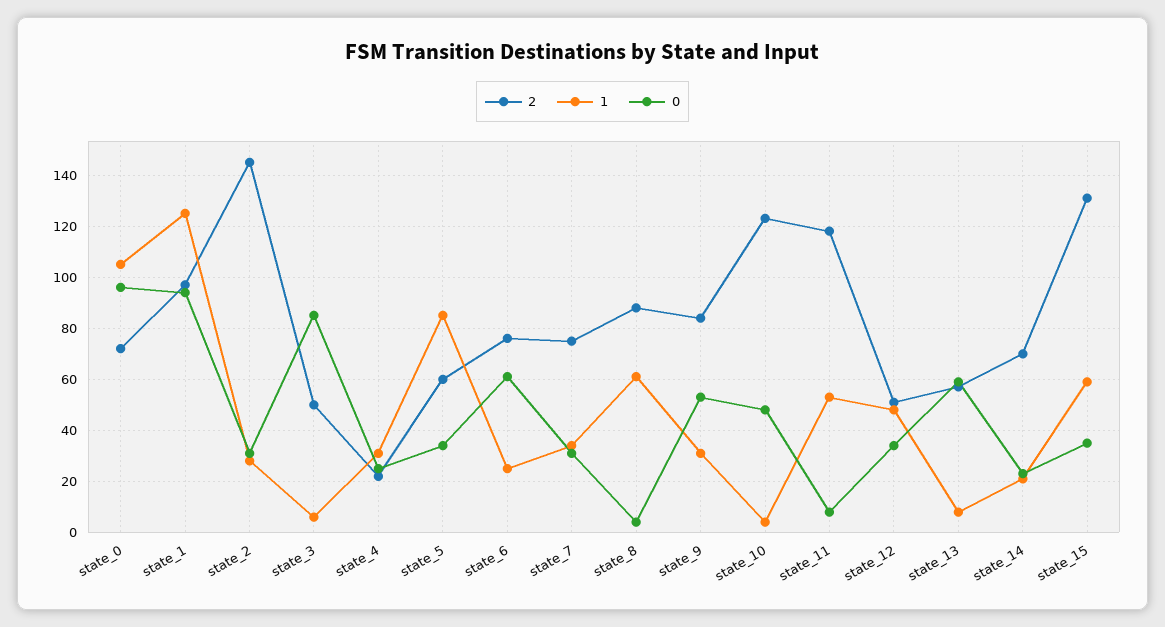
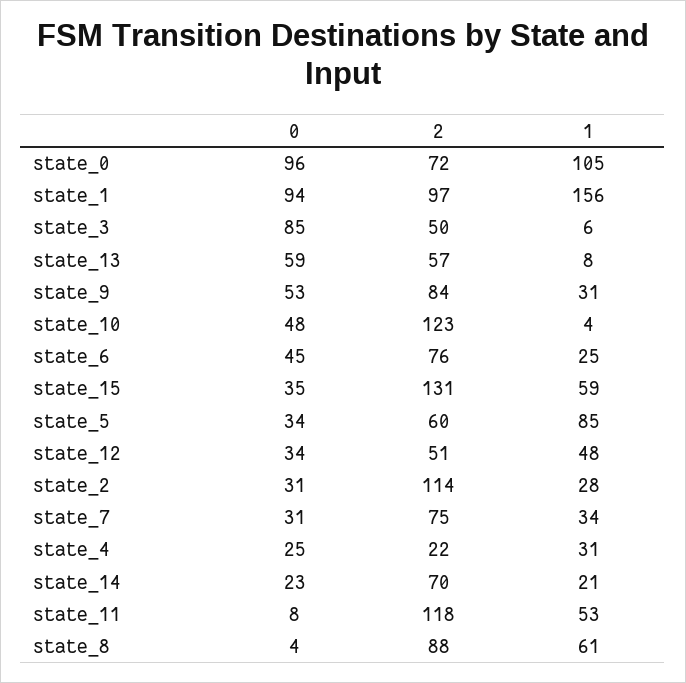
1, state_1: 125 -> 156
2, state_2: 145 -> 114
0, state_6: 60 -> 45

